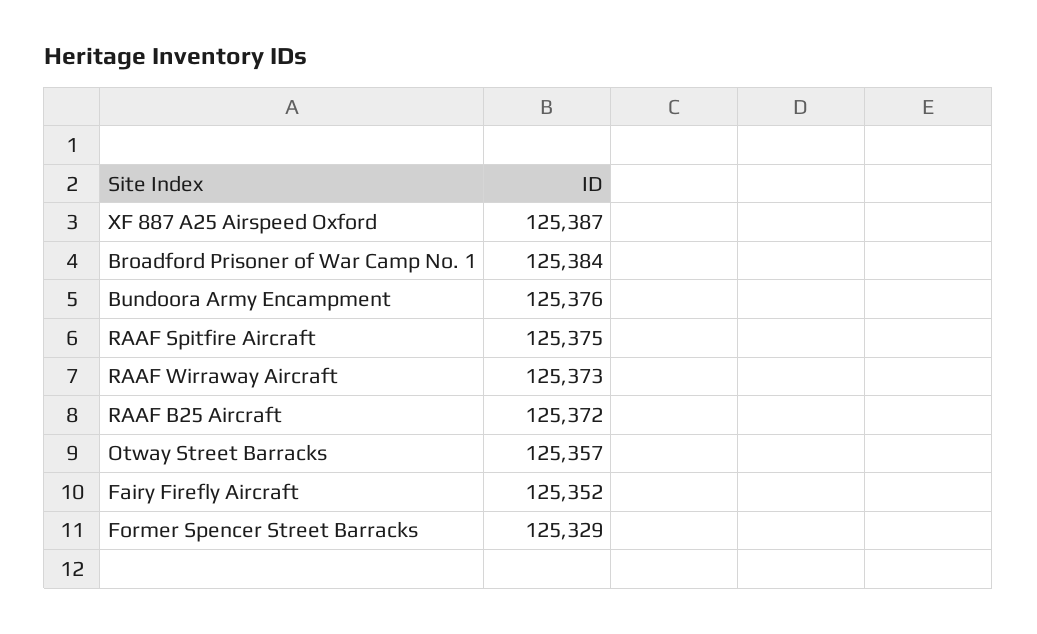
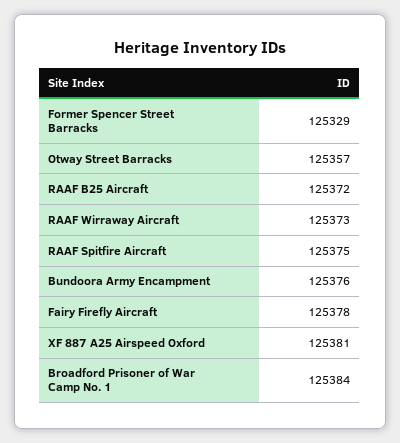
XF 887 A25 Airspeed Oxford: 125387 -> 125381
Fairy Firefly Aircraft: 125352 -> 125378

